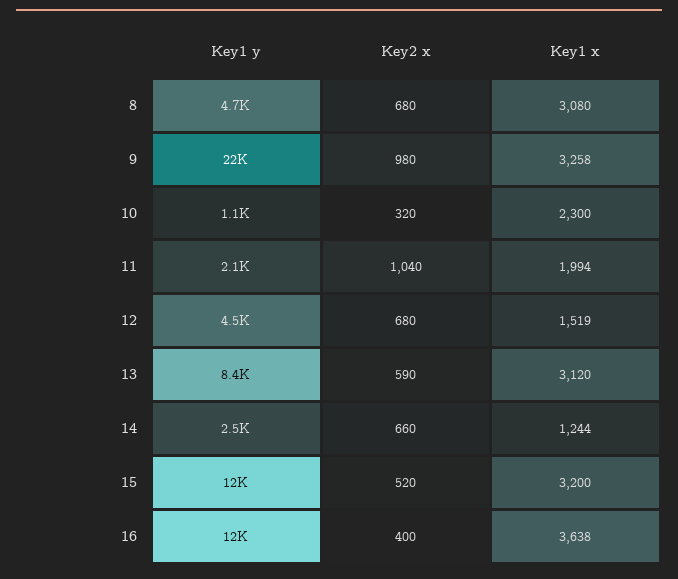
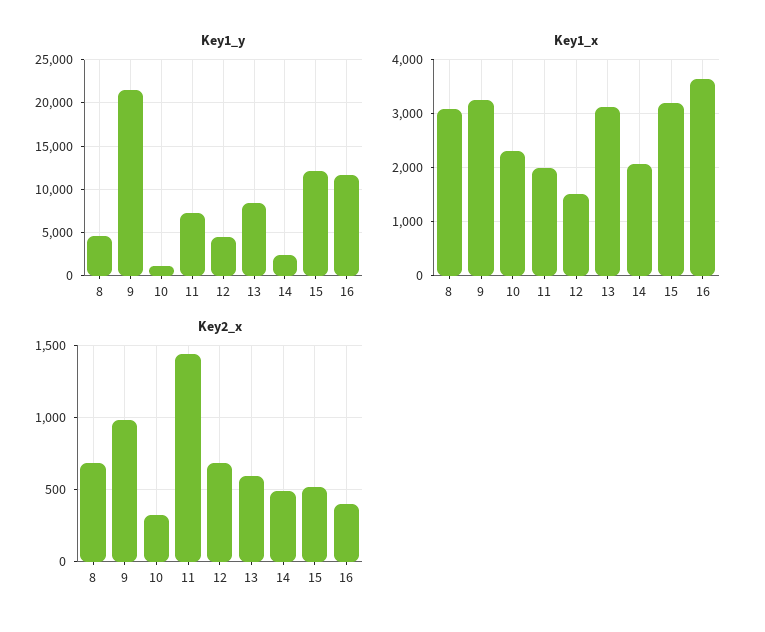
Key1 y, 11: 2100 -> 7000
Key2 x, 11: 1040 -> 1450
Key2 x, 14: 660 -> 500
Key1 x, 14: 1244 -> 2000

